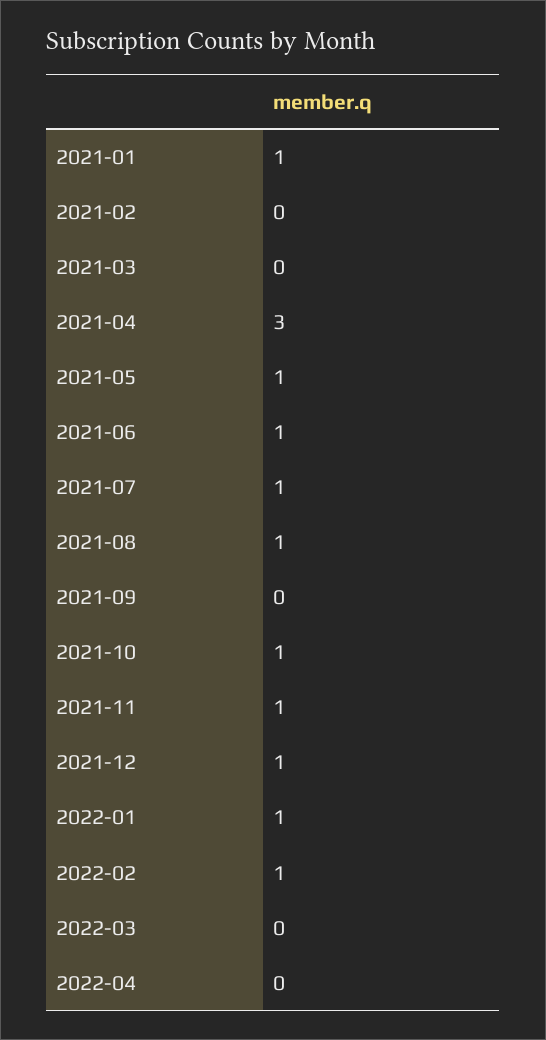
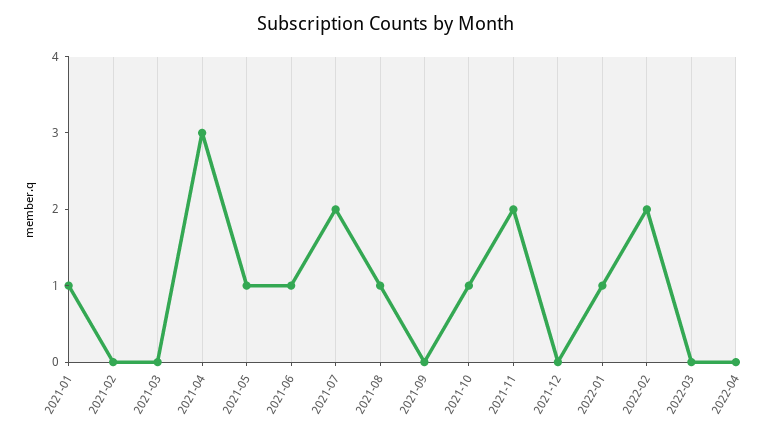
2021-07: 1 -> 2
2021-11: 1 -> 2
2021-12: 1 -> 0
2022-02: 1 -> 2

